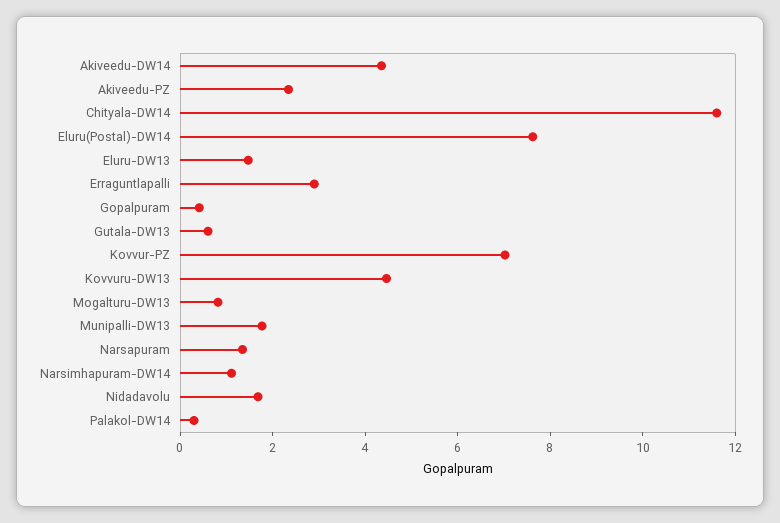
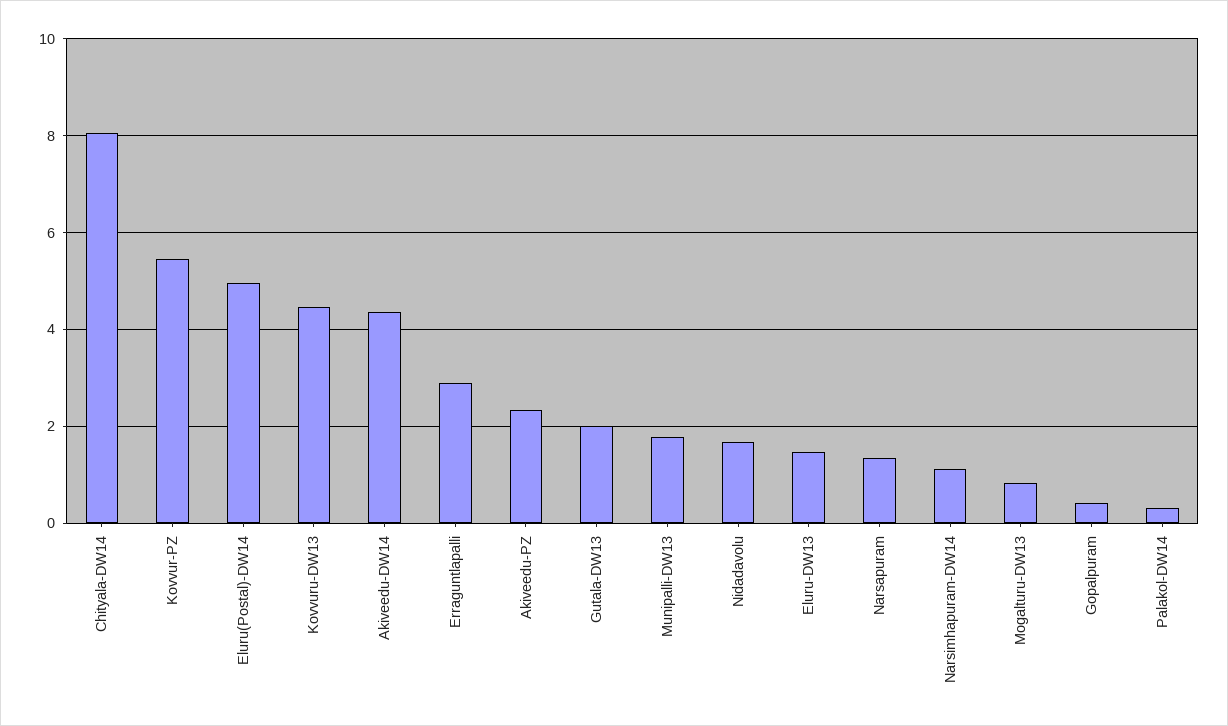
Chityala-DW14: 11.5 -> 8
Eluru(Postal)-DW14: 7.5 -> 5
Gutala-DW13: 0.5 -> 2
Kovvur-PZ: 7 -> 5.4

